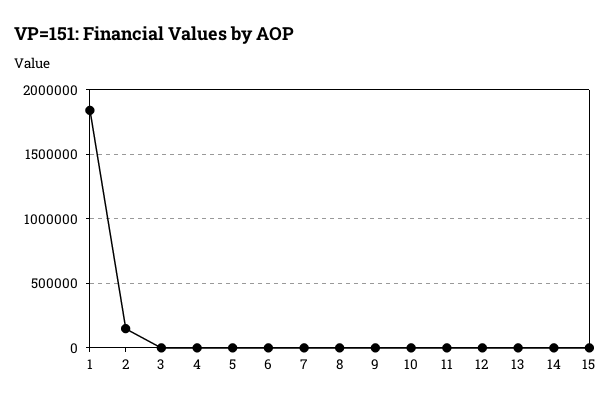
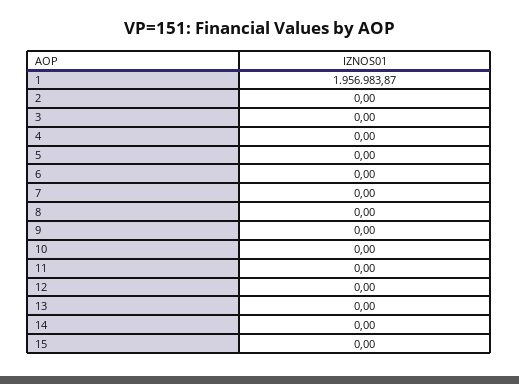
1: 1850000 -> 1956983.87
2: 150000 -> 0

